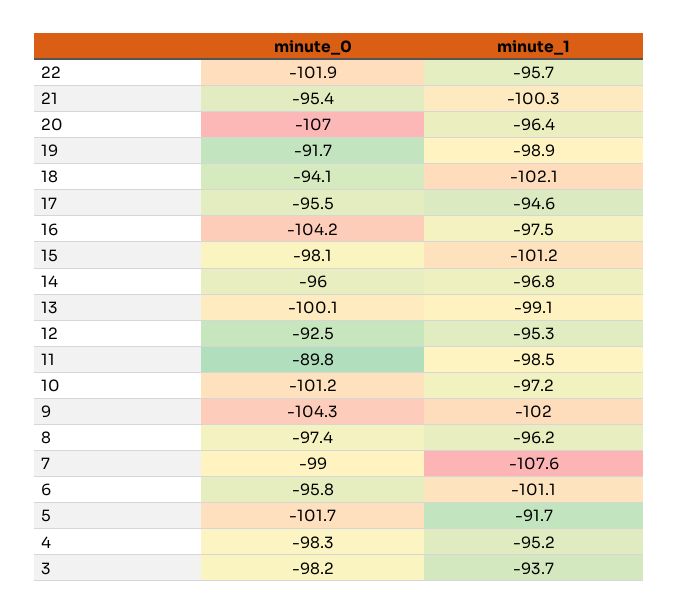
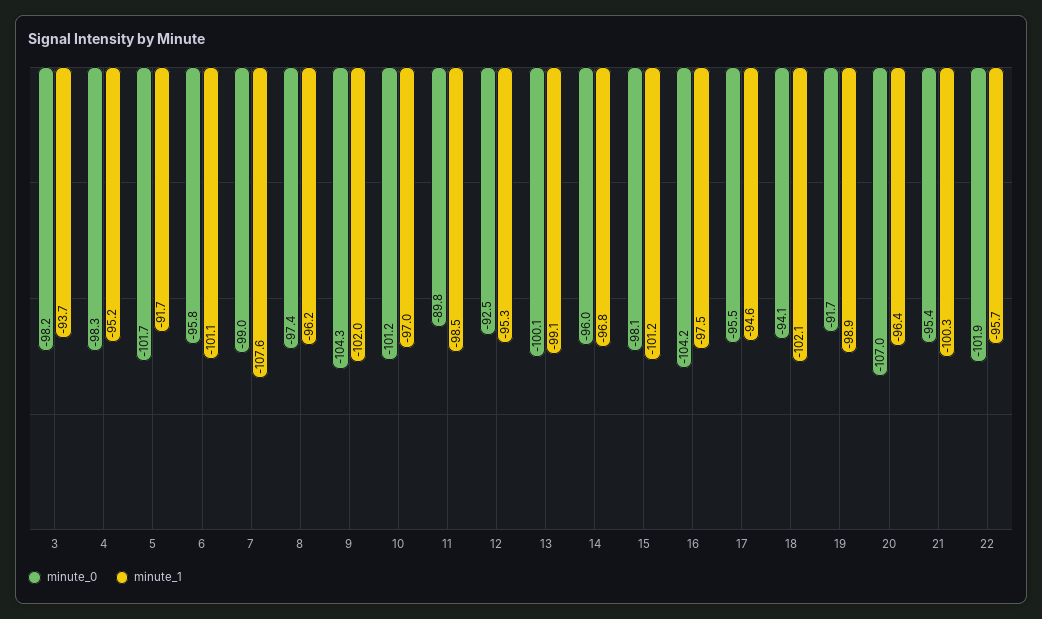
minute_1, 10: -97.2 -> -97

